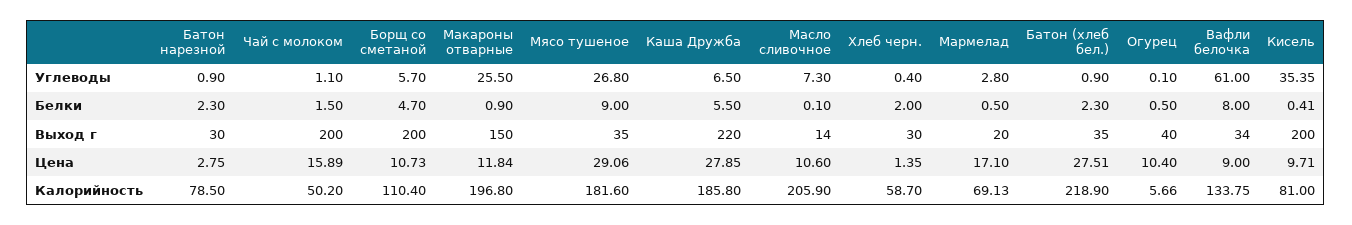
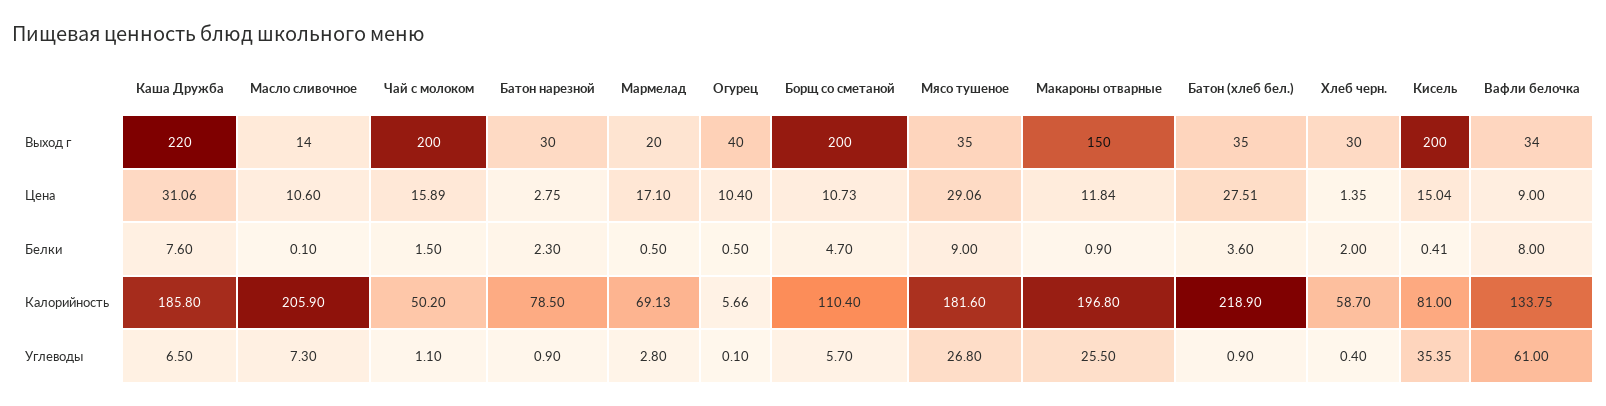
Каша Дружба, Белки: 5.5 -> 7.6
Батон (хлеб бел.), Белки: 2.3 -> 3.6
Каша Дружба, Цена: 27.85 -> 31.06
Кисель, Цена: 9.71 -> 15.04

